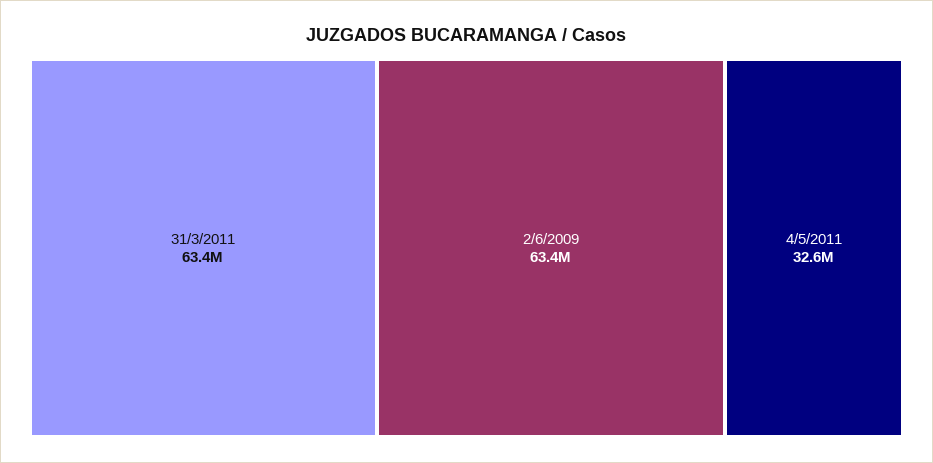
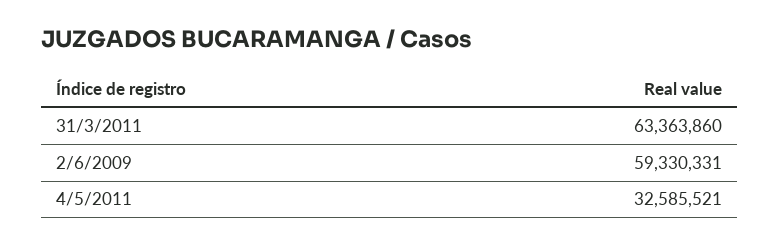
2/6/2009: 63400000 -> 59330331

